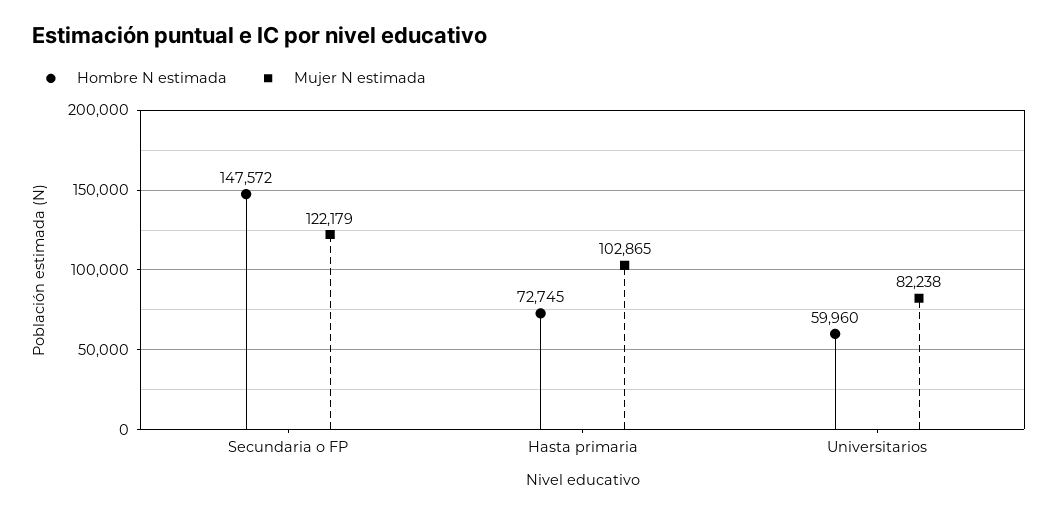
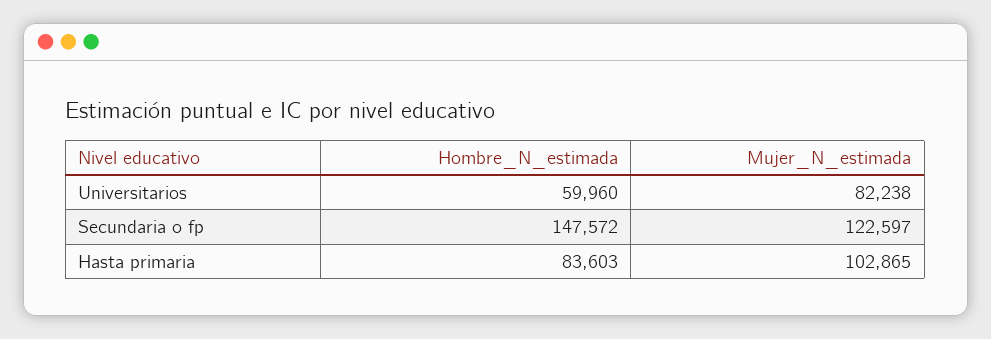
Mujer N estimada, Secundaria o FP: 122179 -> 122597
Hombre N estimada, Hasta primaria: 72745 -> 83603

